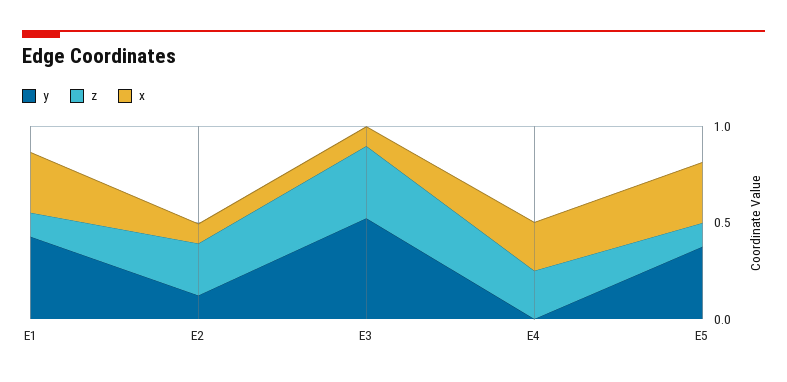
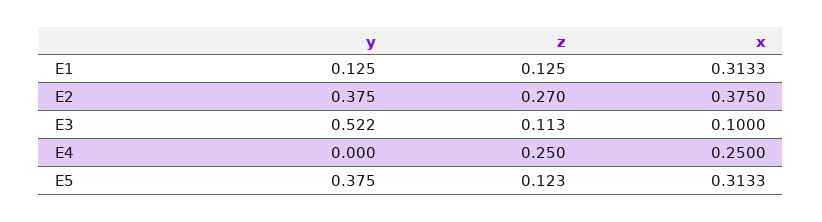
y, E1: 0.4 -> 0.125
y, E2: 0.1 -> 0.375
x, E2: 0.1 -> 0.375
z, E3: 0.4 -> 0.113

